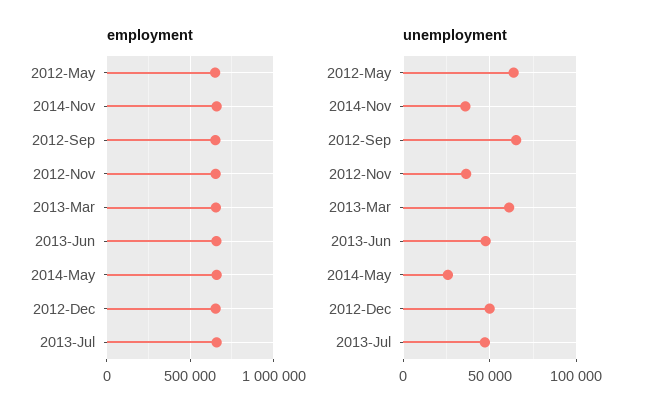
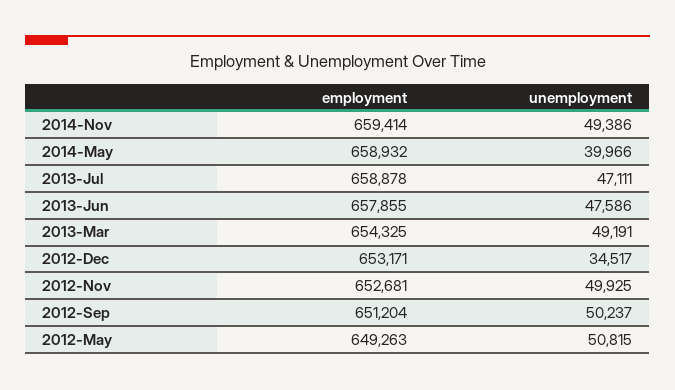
unemployment, 2012-May: 65000 -> 50815
unemployment, 2014-Nov: 35000 -> 49386
unemployment, 2012-Sep: 65000 -> 50237
unemployment, 2012-Nov: 35000 -> 49925
unemployment, 2013-Mar: 60000 -> 49191
unemployment, 2014-May: 25000 -> 39966
unemployment, 2012-Dec: 50000 -> 34517

